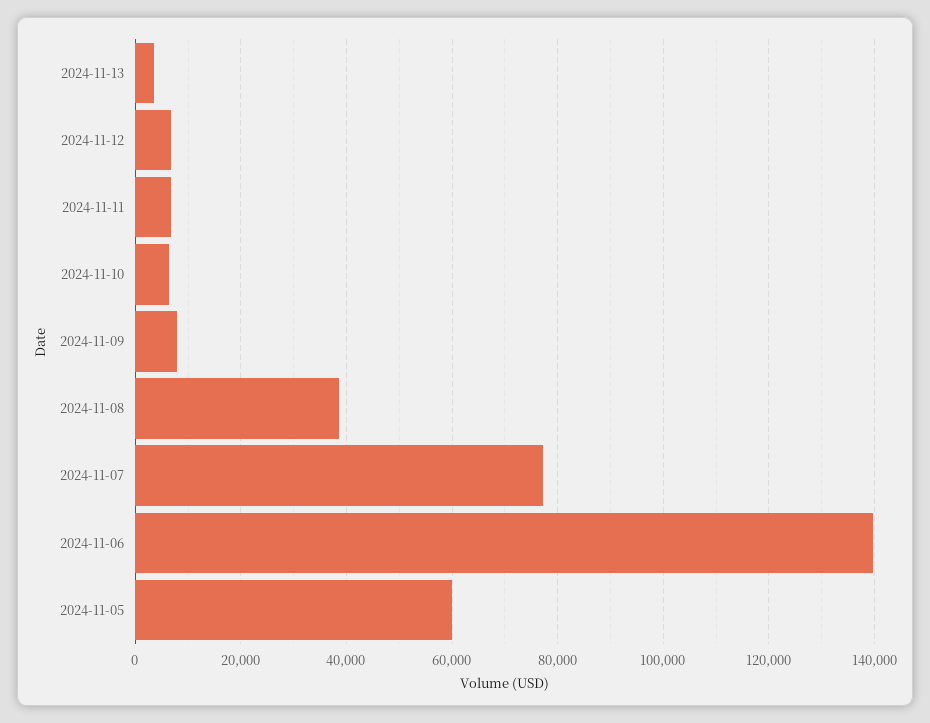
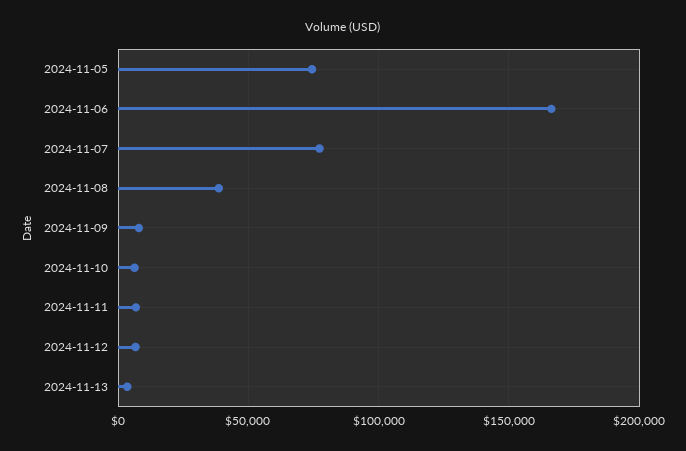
2024-11-06: 140000 -> 165000
2024-11-05: 60000 -> 75000

